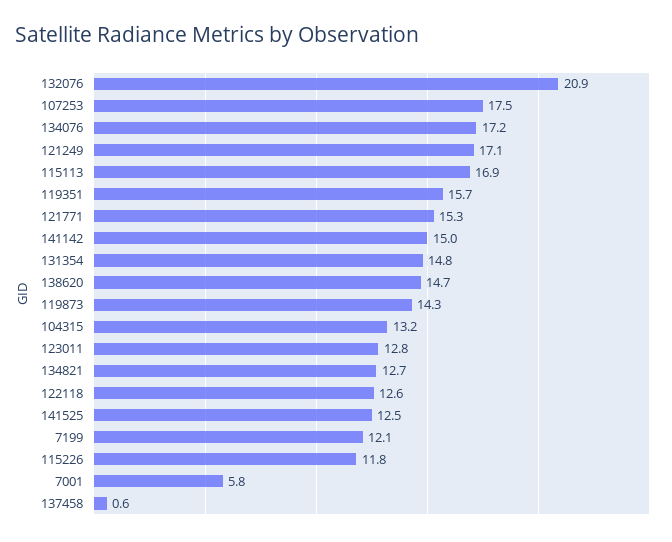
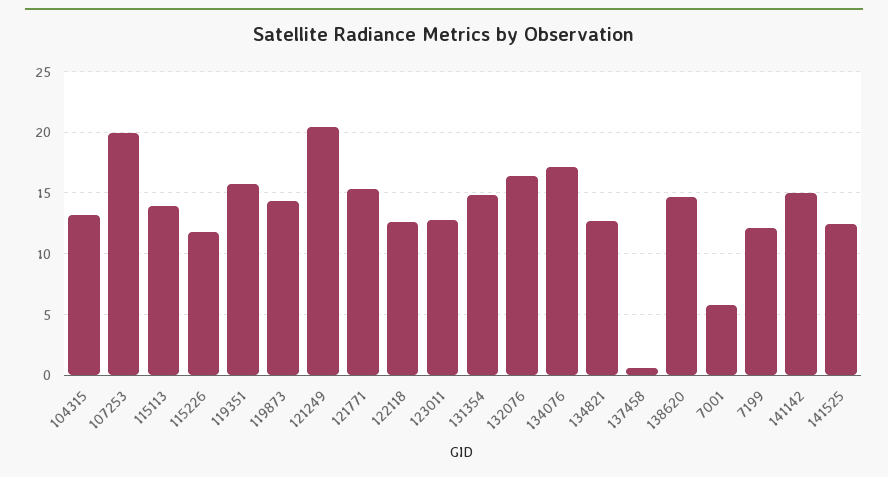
132076: 20.9 -> 16.5
107253: 17.5 -> 20
121249: 17.1 -> 20.5
115113: 16.9 -> 14

